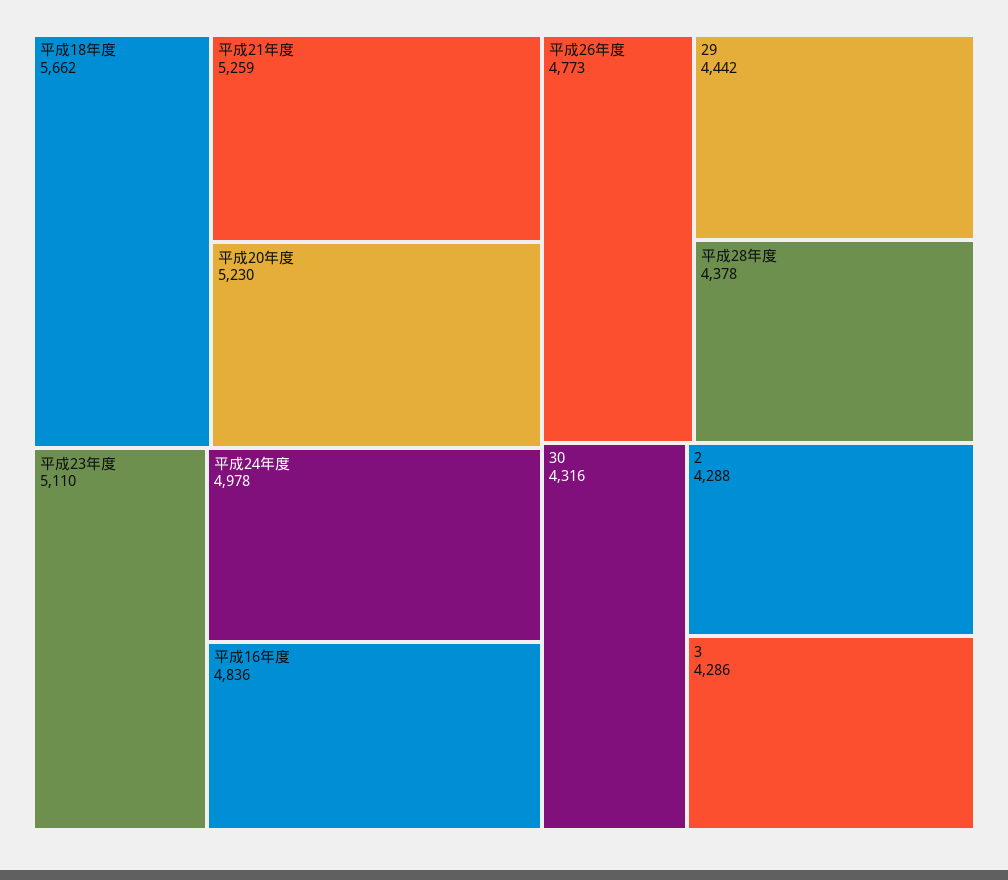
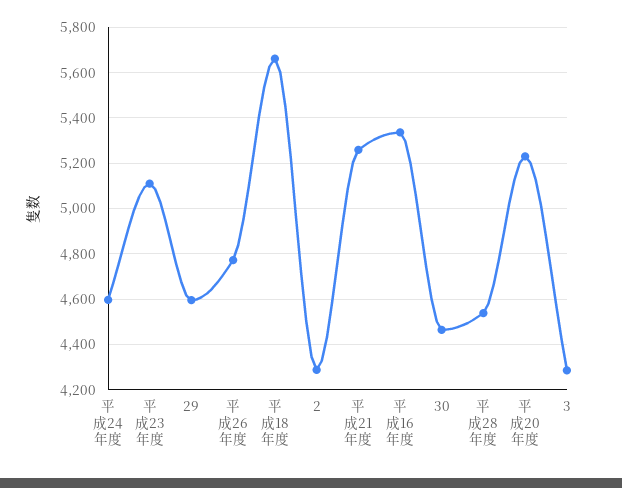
平成24年度: 4978 -> 4600
平成16年度: 4836 -> 5350
29: 4442 -> 4600
平成28年度: 4378 -> 4550
30: 4316 -> 4450

